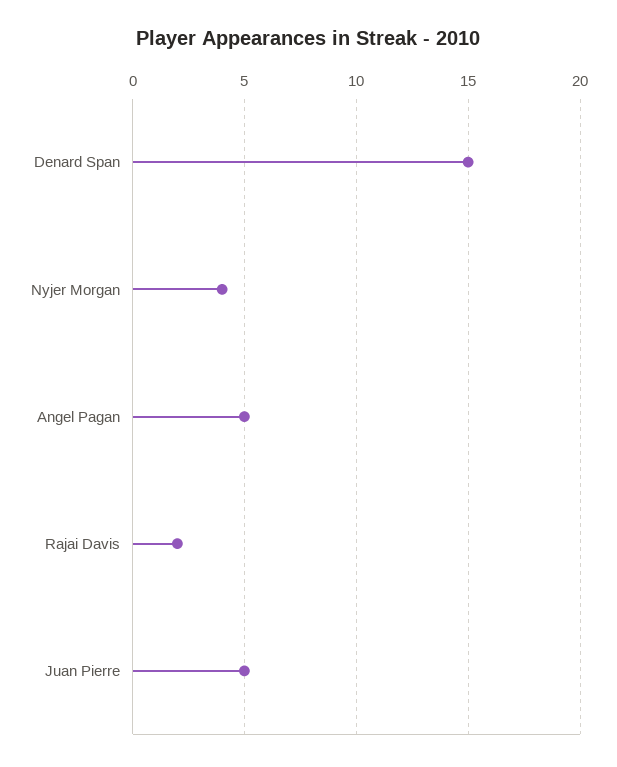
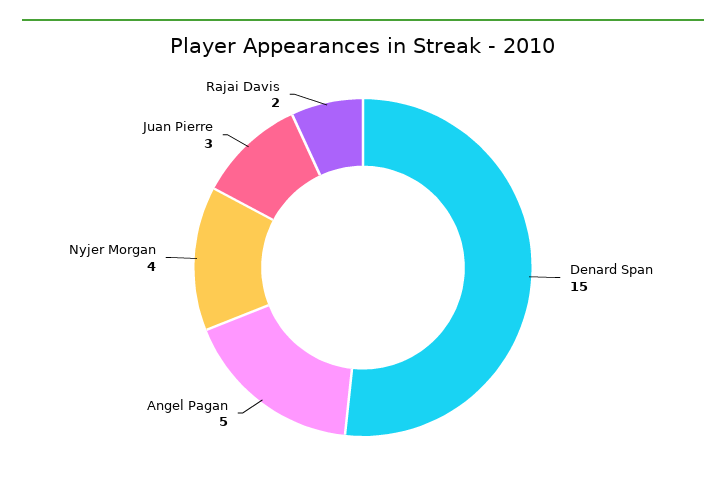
Juan Pierre: 5 -> 3

